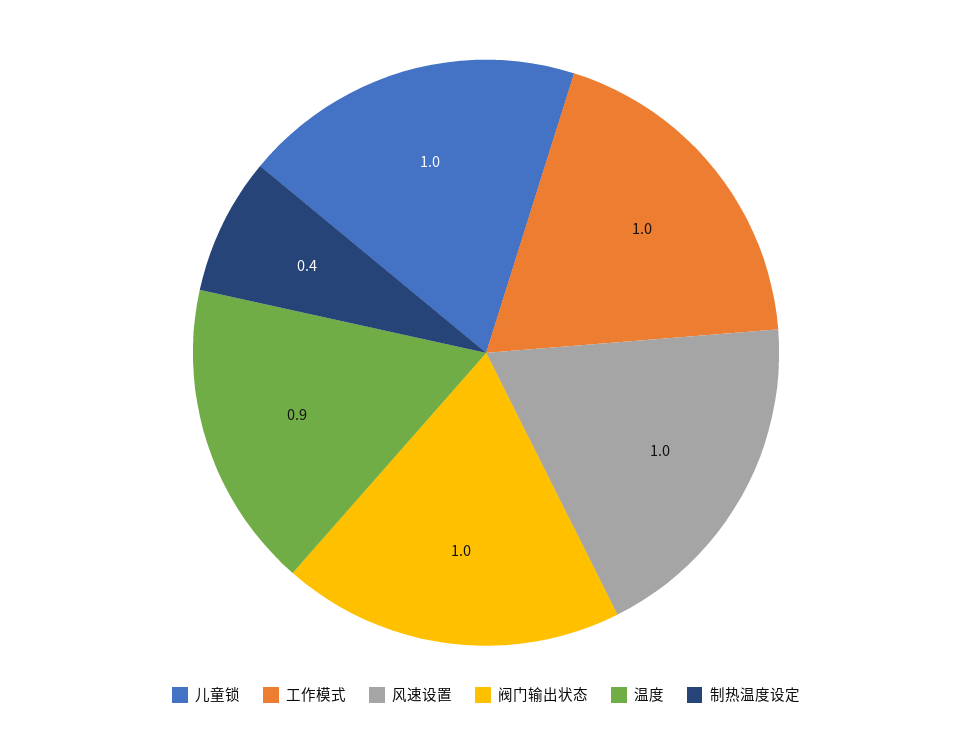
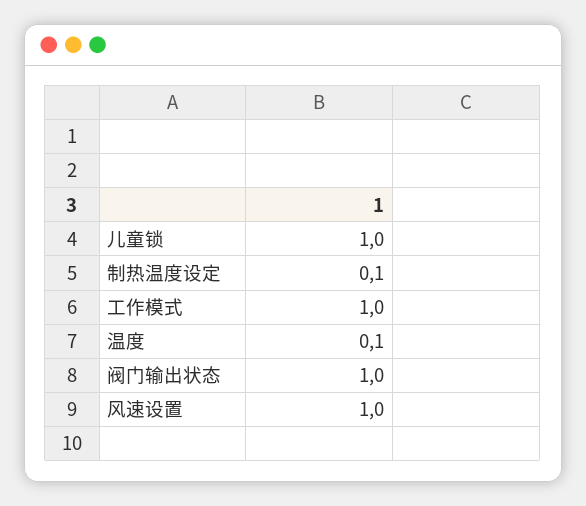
温度: 0.9 -> 0.1
制热温度设定: 0.4 -> 0.1

